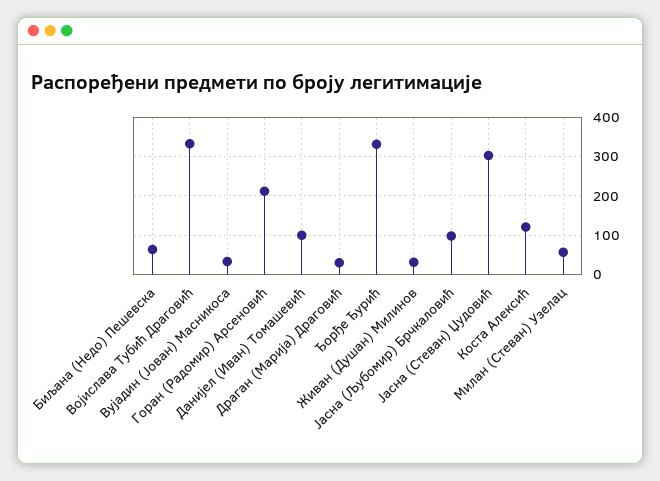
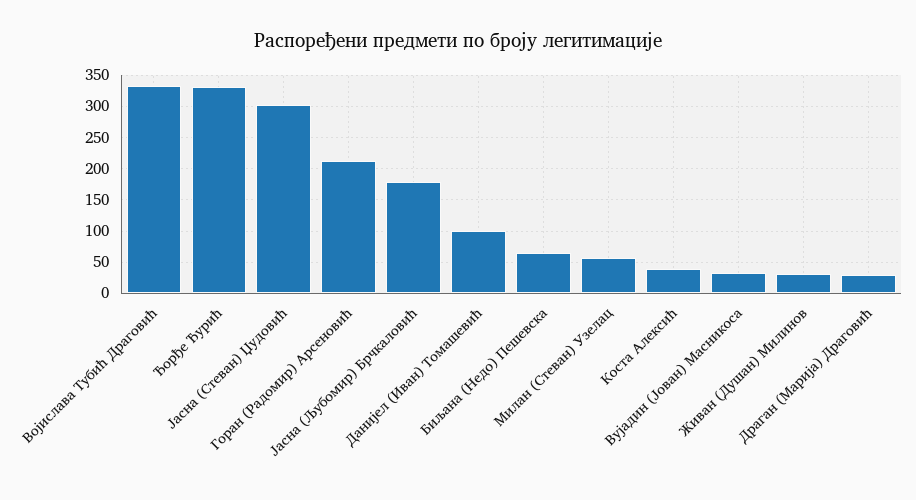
Јасна (Љубомир) Брчкаловић: 100 -> 180
Коста Алексић: 120 -> 40

